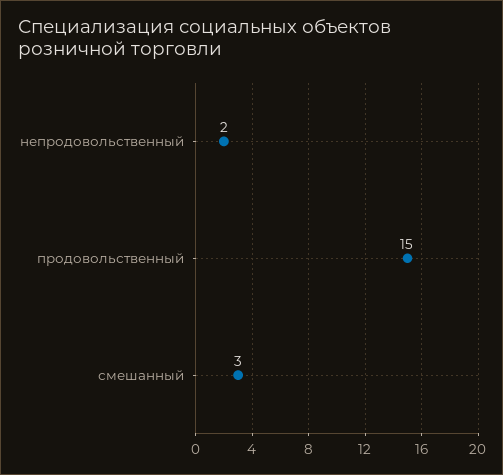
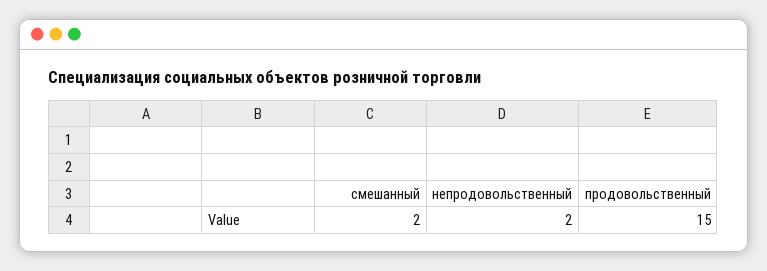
смешанный: 3 -> 2

